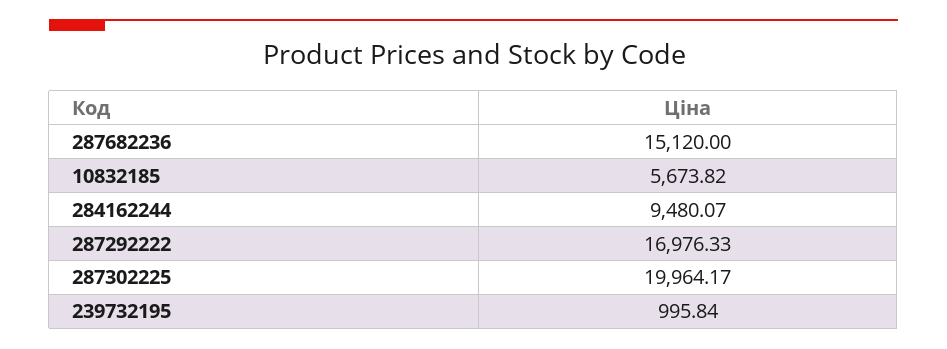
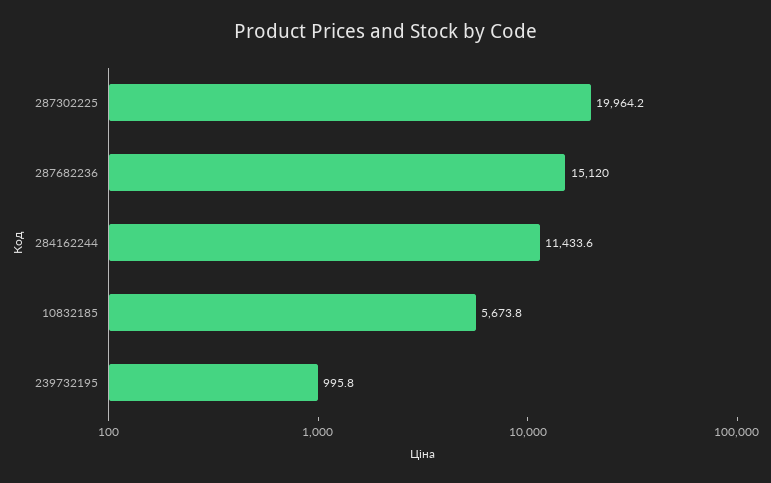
284162244: 9480.07 -> 11433.6
287292222: 16976.33 -> none

